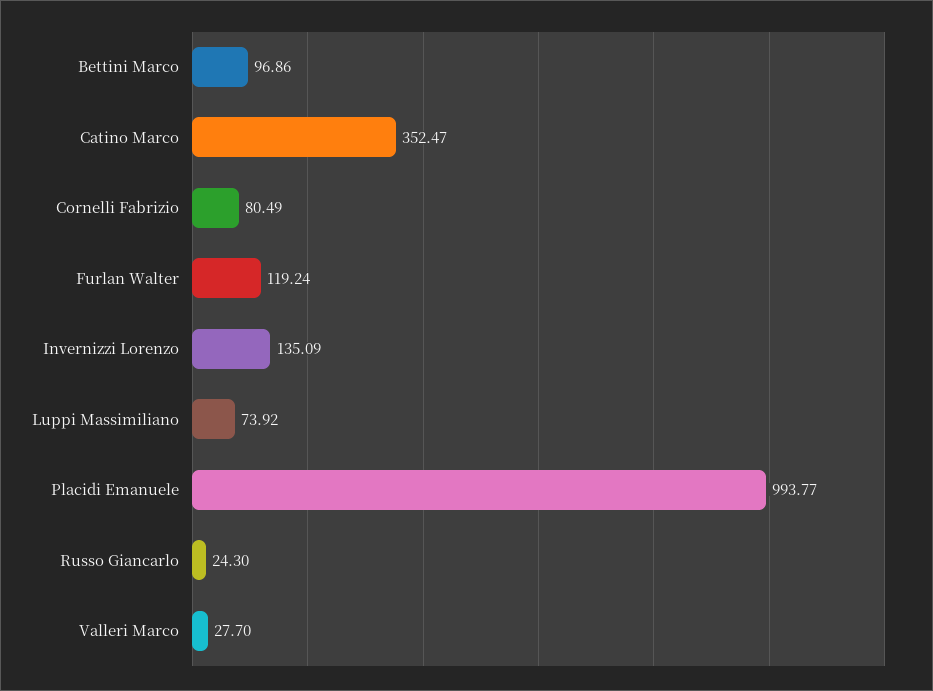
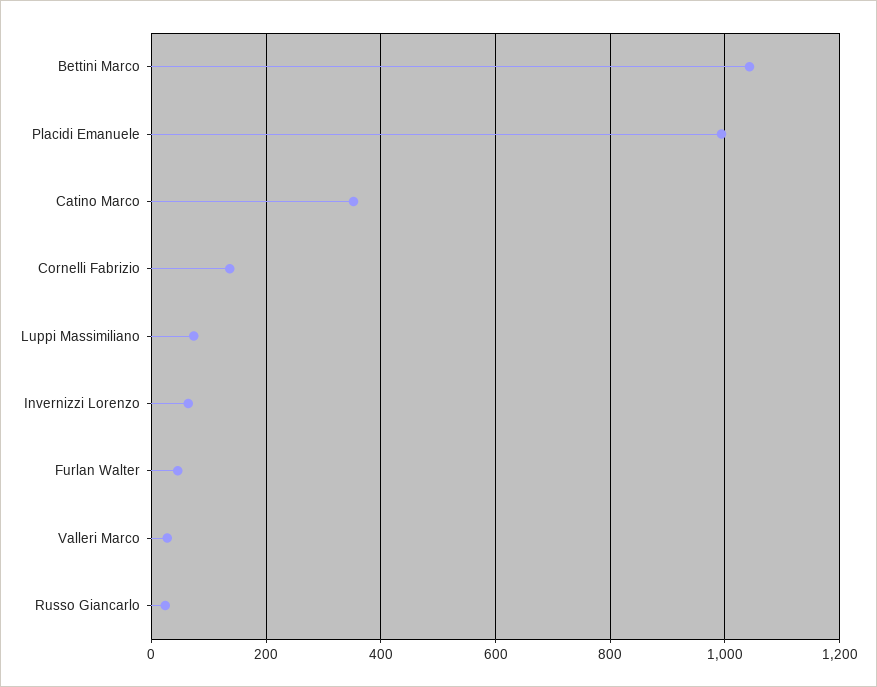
Bettini Marco: 96.86 -> 1040
Cornelli Fabrizio: 80.49 -> 140
Furlan Walter: 119.24 -> 40
Invernizzi Lorenzo: 135.09 -> 60

